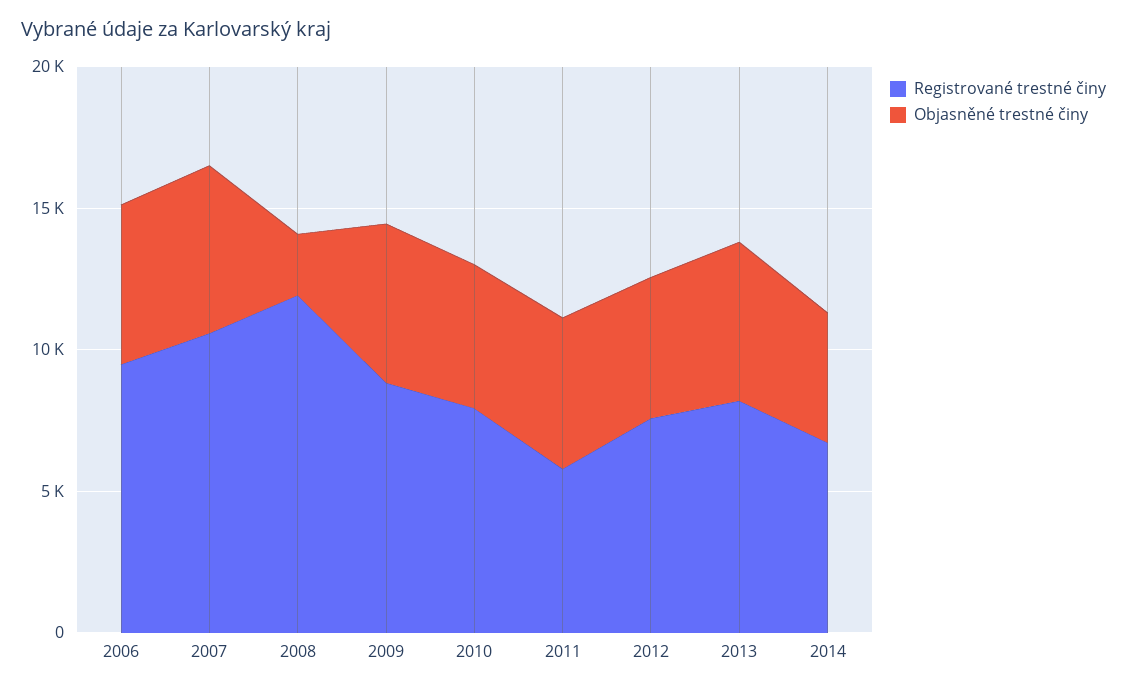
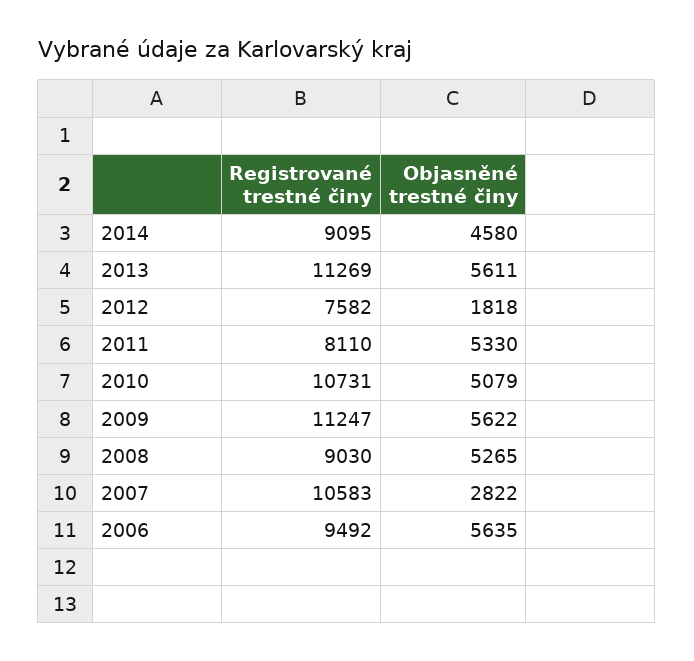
Objasněné trestné činy, 2007: 6000 -> 2822
Registrované trestné činy, 2008: 12000 -> 9030
Objasněné trestné činy, 2008: 2000 -> 5265
Registrované trestné činy, 2009: 9000 -> 11247
Registrované trestné činy, 2010: 8000 -> 10731
Registrované trestné činy, 2011: 6000 -> 8110
Objasněné trestné činy, 2012: 5000 -> 1818
Registrované trestné činy, 2013: 8000 -> 11269
Registrované trestné činy, 2014: 7000 -> 9095

